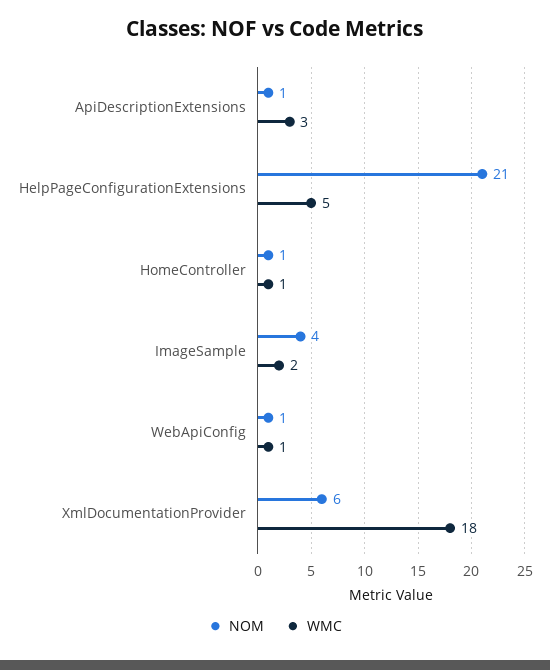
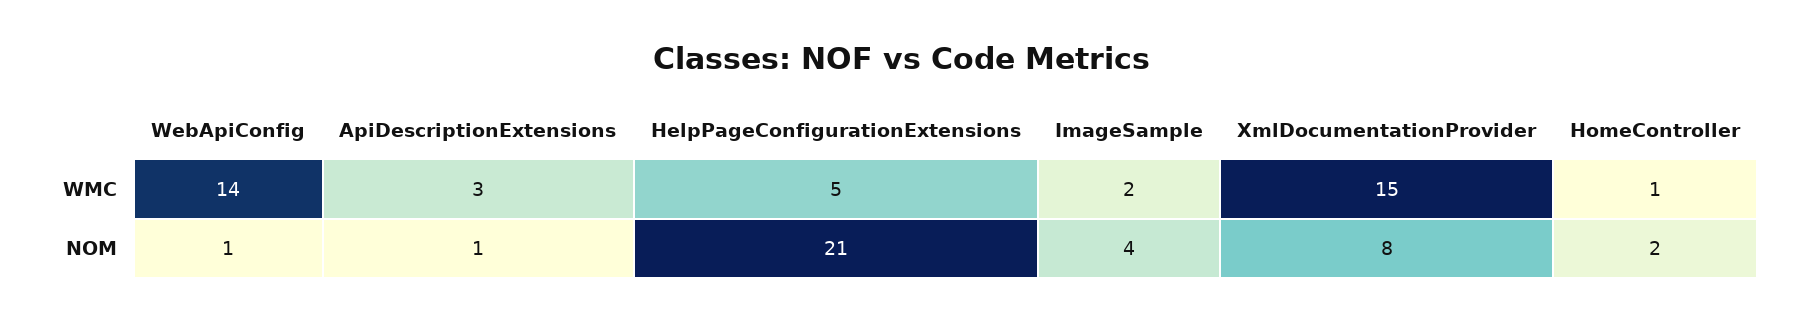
NOM, HomeController: 1 -> 2
WMC, WebApiConfig: 1 -> 14
NOM, XmlDocumentationProvider: 6 -> 8
WMC, XmlDocumentationProvider: 18 -> 15

